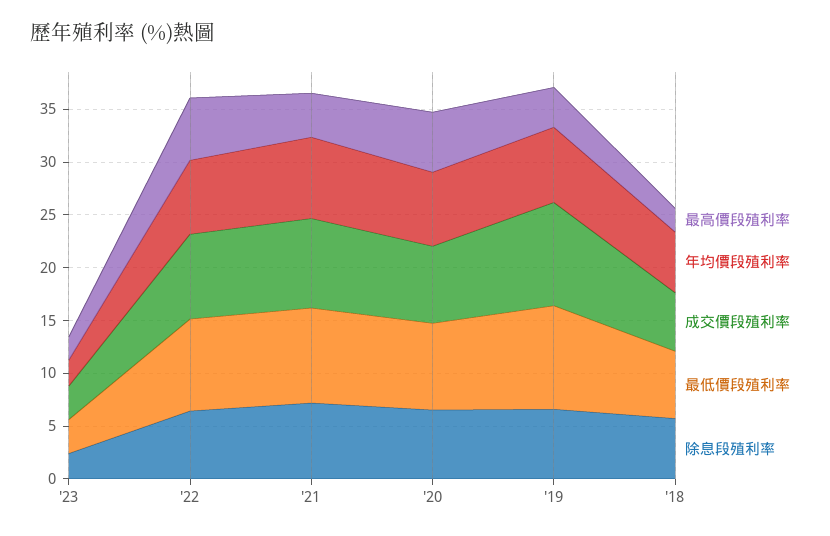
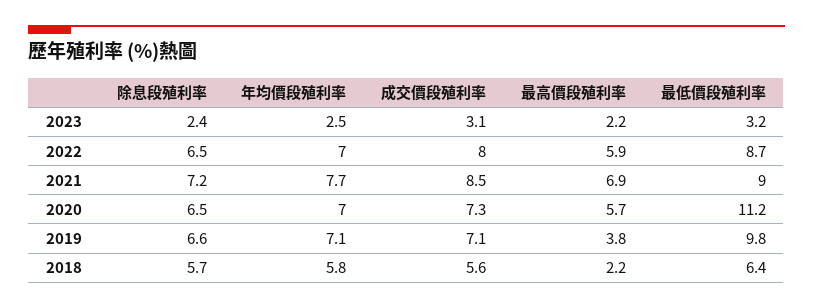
最高價段殖利率, '21: 4 -> 6.9
最低價段殖利率, '20: 8 -> 11.2
成交價段殖利率, '19: 10 -> 7.1

